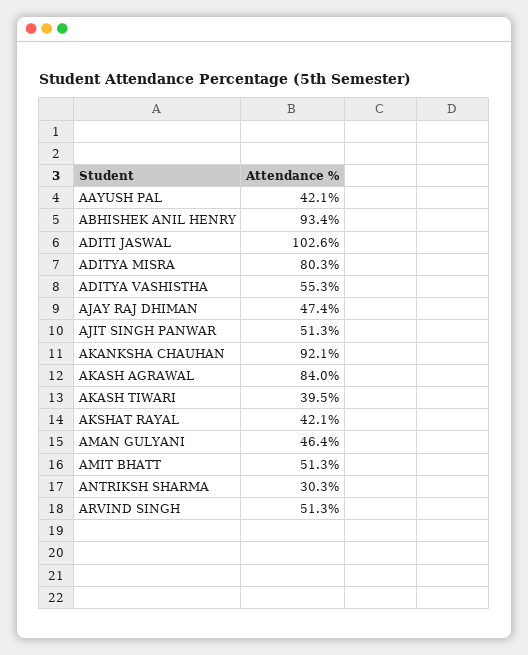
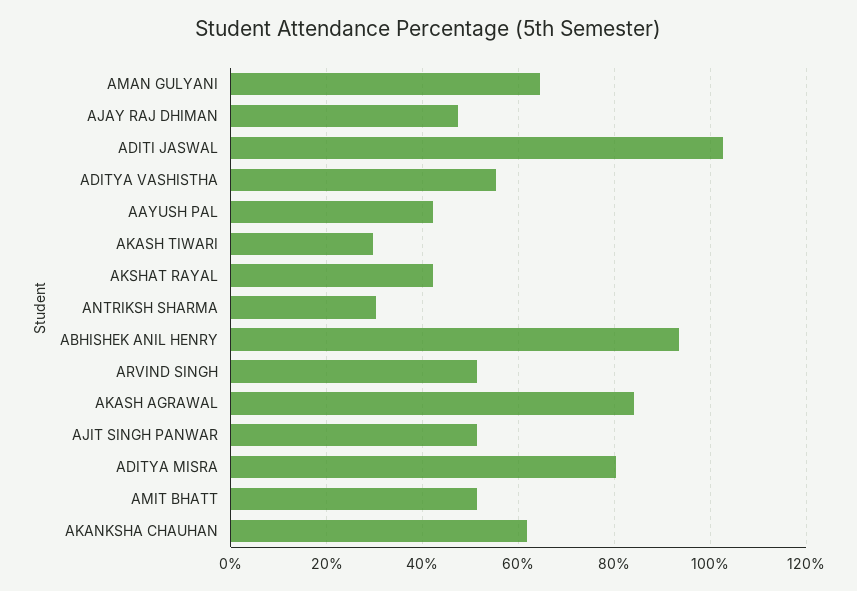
AKANKSHA CHAUHAN: 92.1 -> 62
AKASH TIWARI: 39.5 -> 30
AMAN GULYANI: 46.4 -> 64

